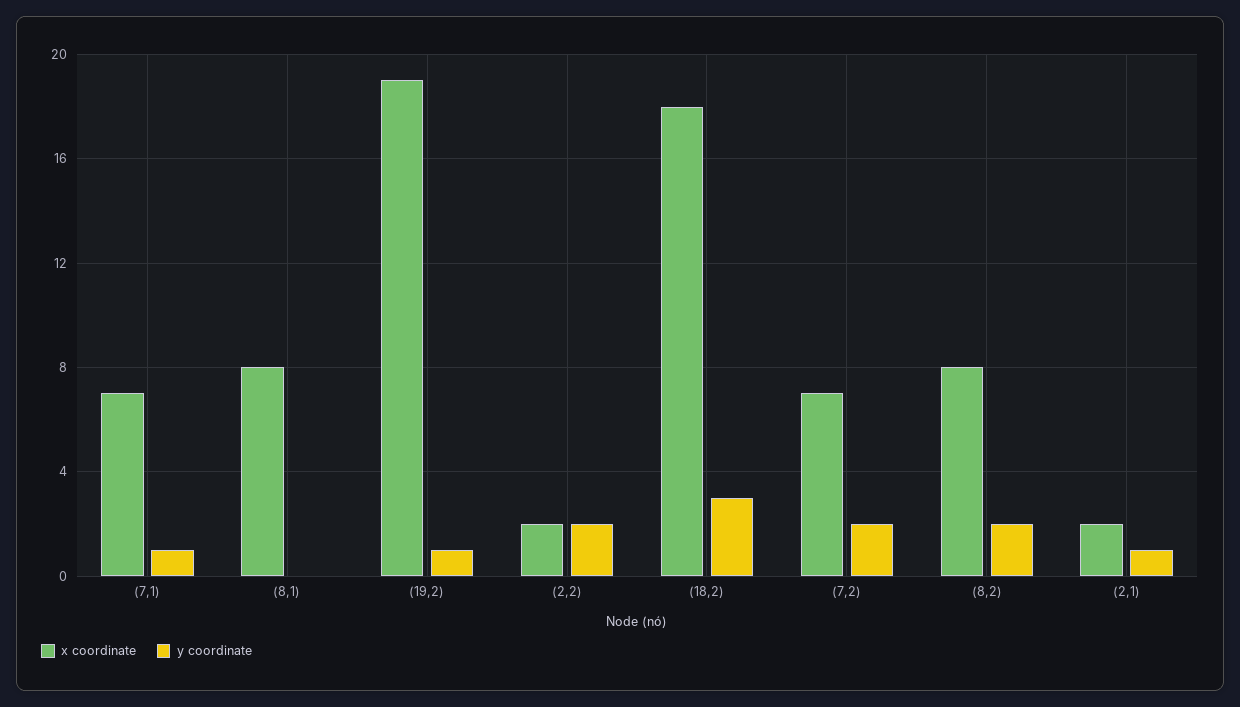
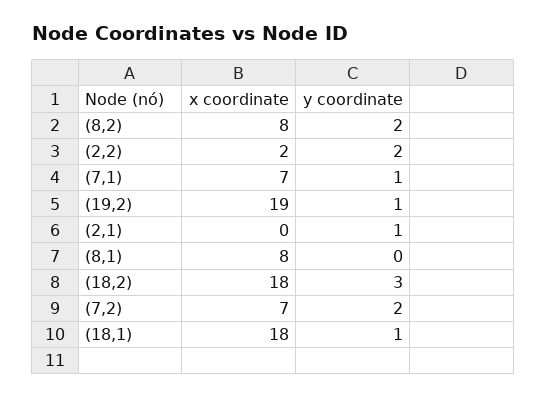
x coordinate, (2,1): 2 -> 0
x coordinate, (18,1): none -> 18
y coordinate, (18,1): none -> 1

